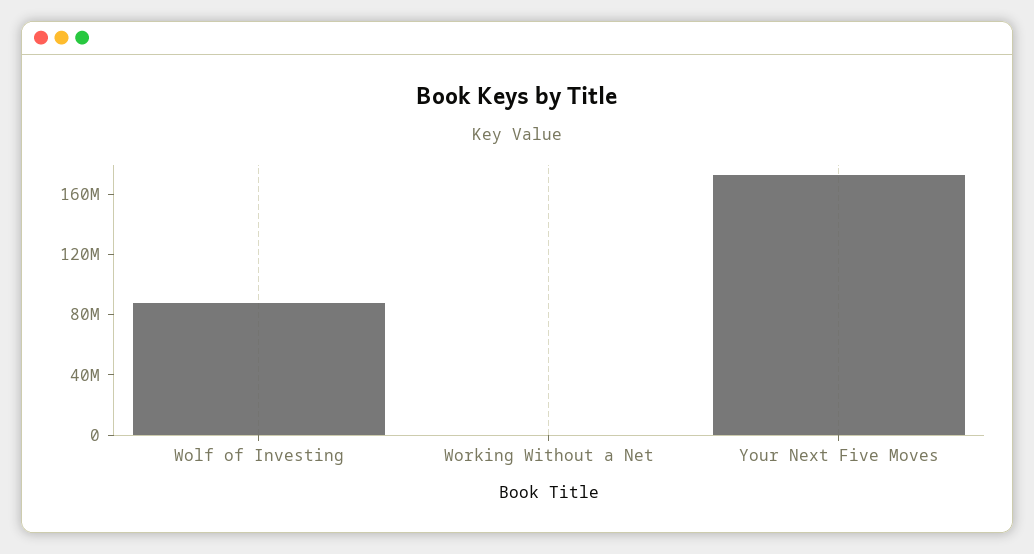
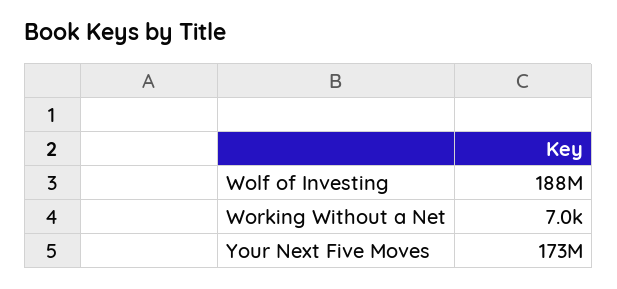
Wolf of Investing: 90000000 -> 188000000

